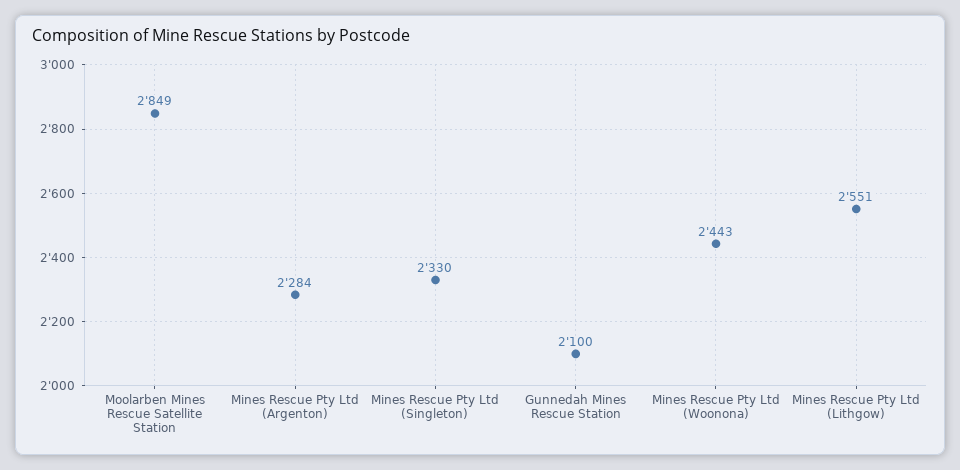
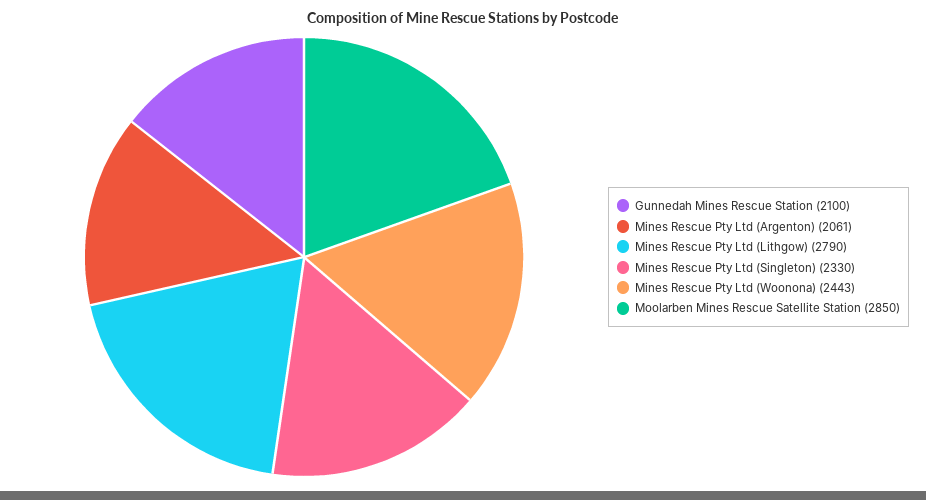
Moolarben Mines Rescue Satellite Station: 2849 -> 2850
Mines Rescue Pty Ltd (Argenton): 2284 -> 2061
Mines Rescue Pty Ltd (Lithgow): 2551 -> 2790

